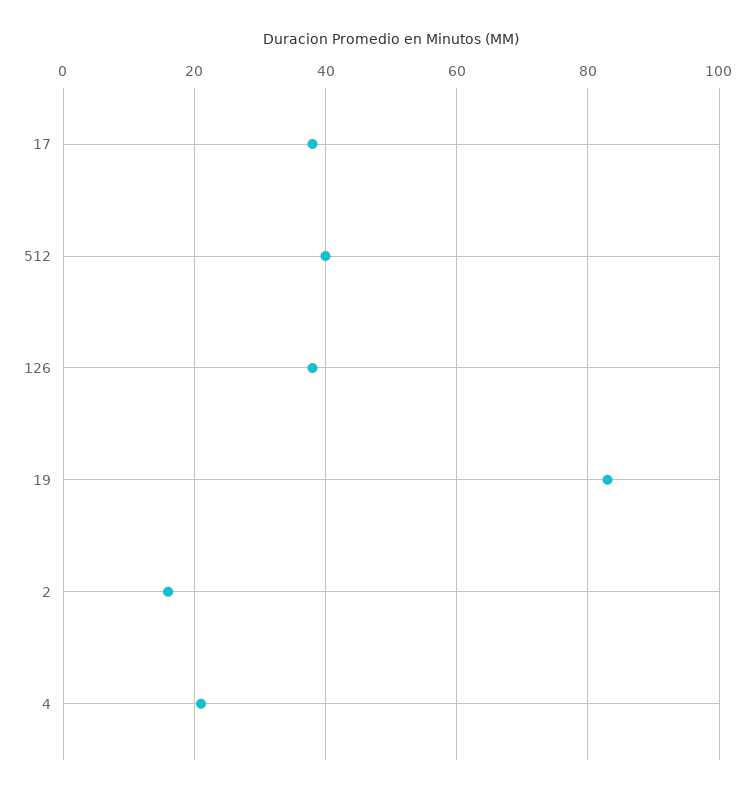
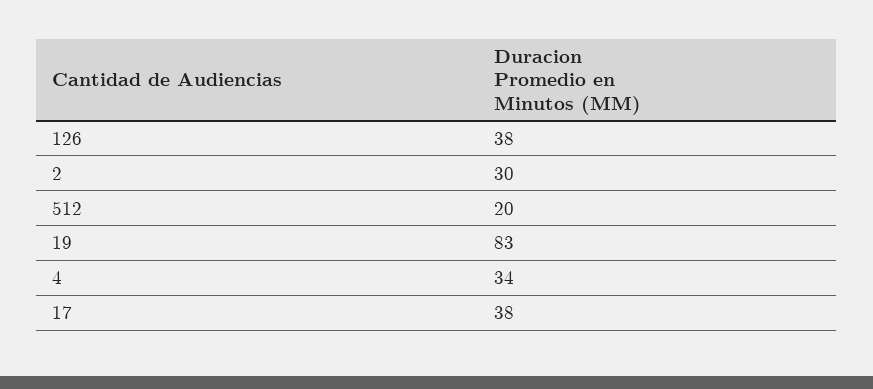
512: 40 -> 20
2: 15 -> 30
4: 20 -> 34

